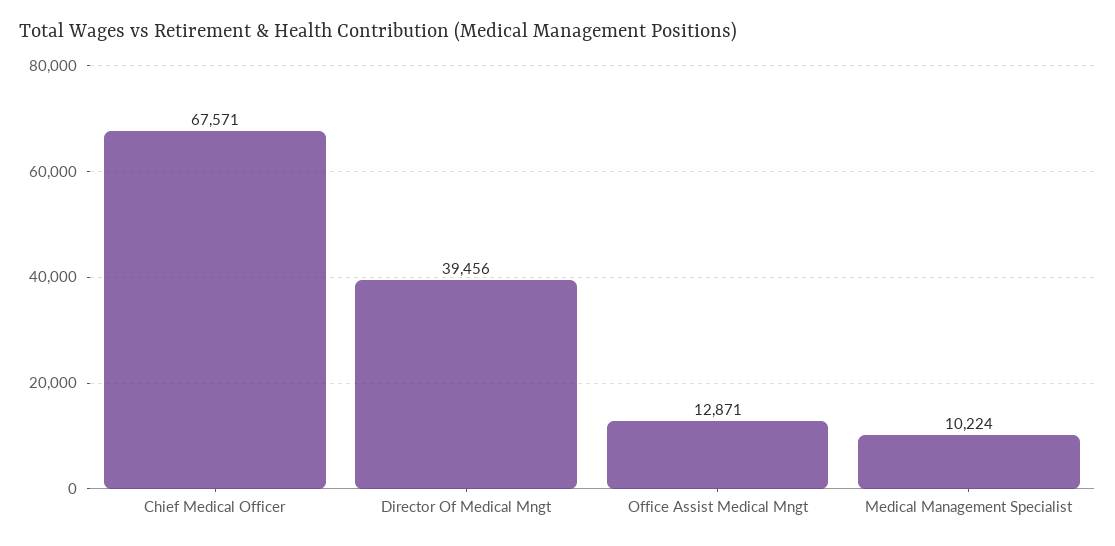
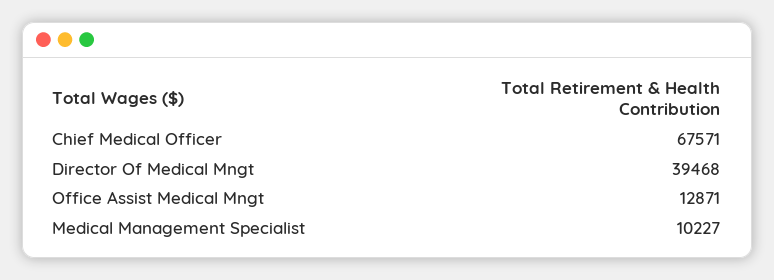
Director Of Medical Mngt: 39456 -> 39468
Medical Management Specialist: 10224 -> 10227

